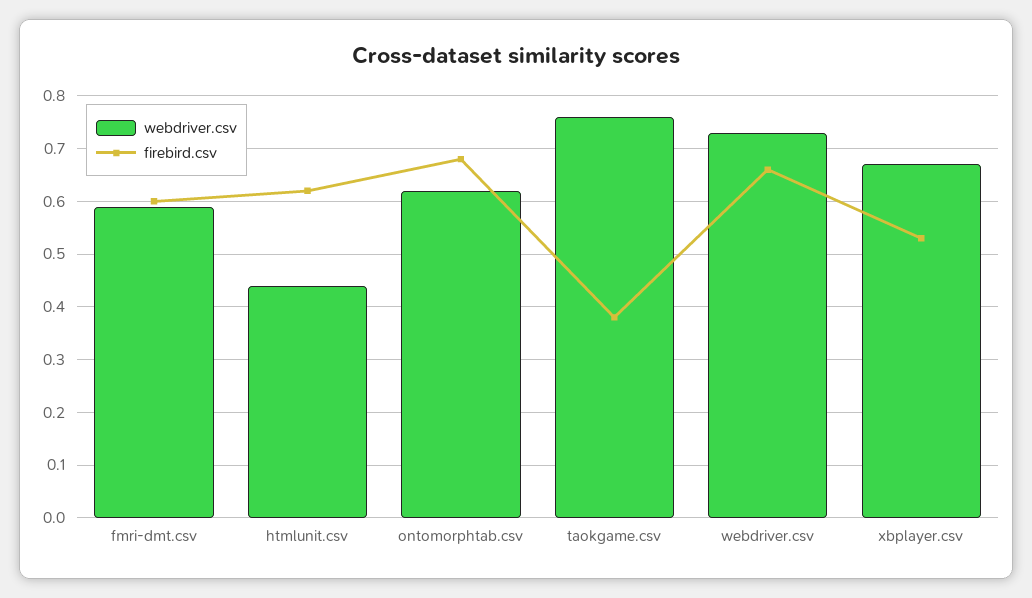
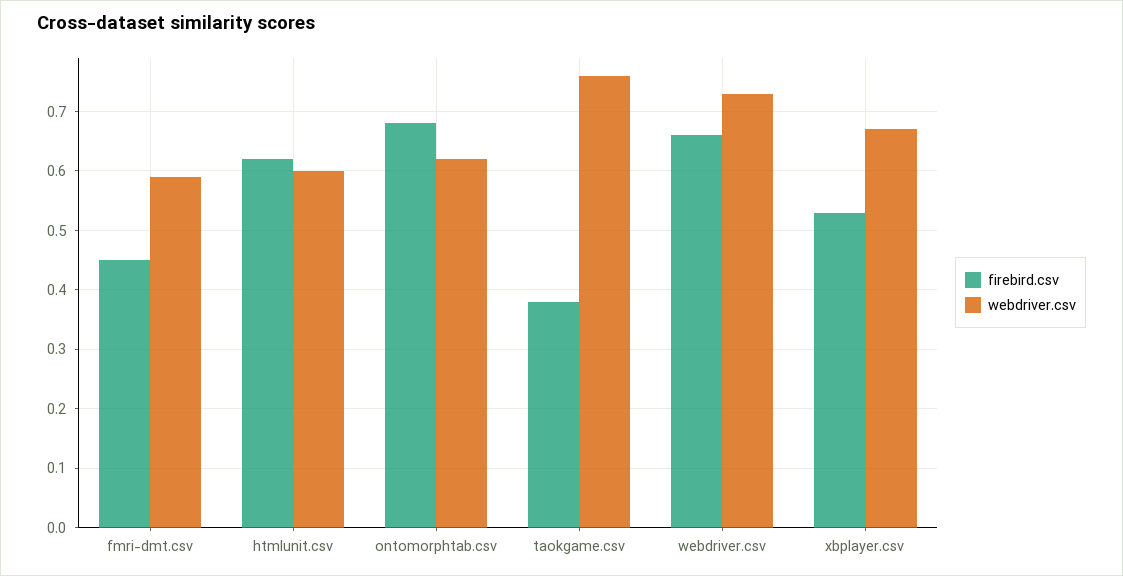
firebird.csv, fmri-dmt.csv: 0.6 -> 0.45
webdriver.csv, htmlunit.csv: 0.45 -> 0.6

